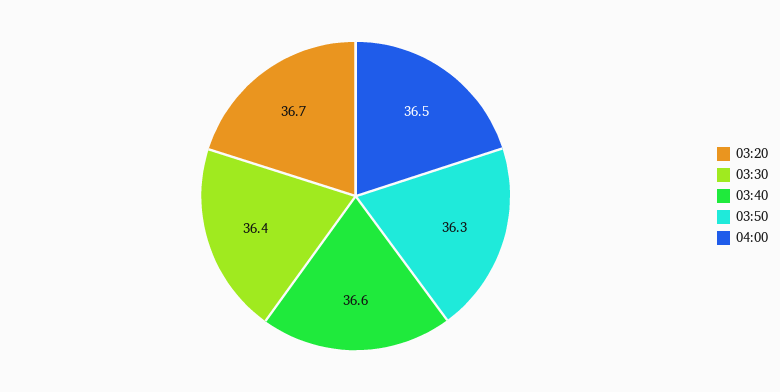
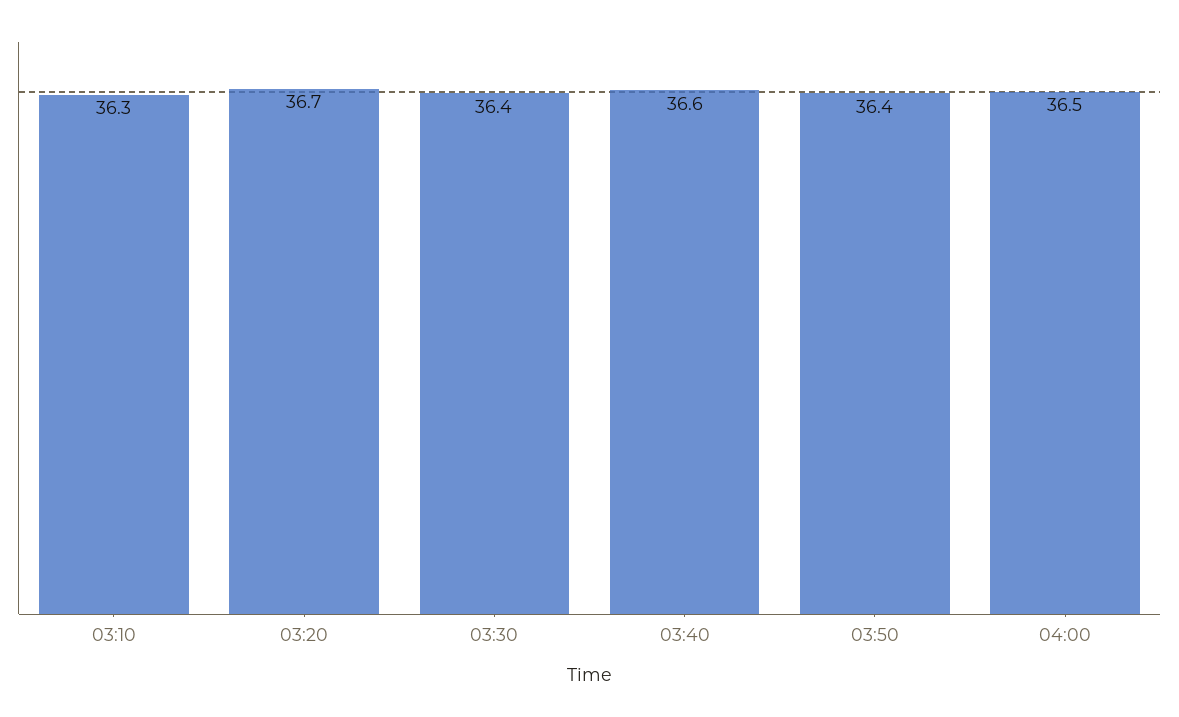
03:50: 36.3 -> 36.4
03:10: none -> 36.3

